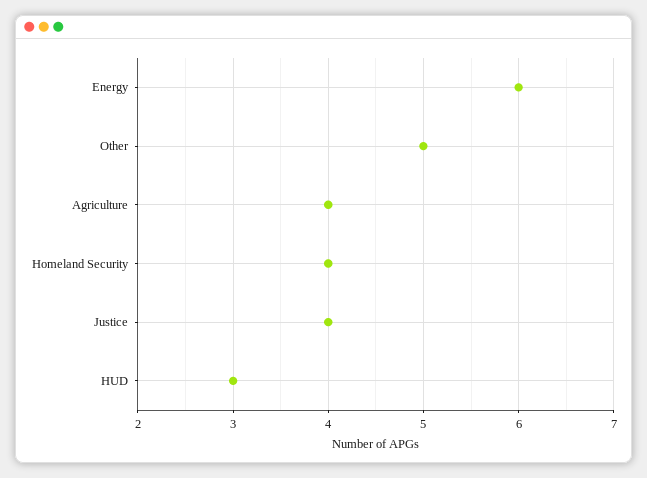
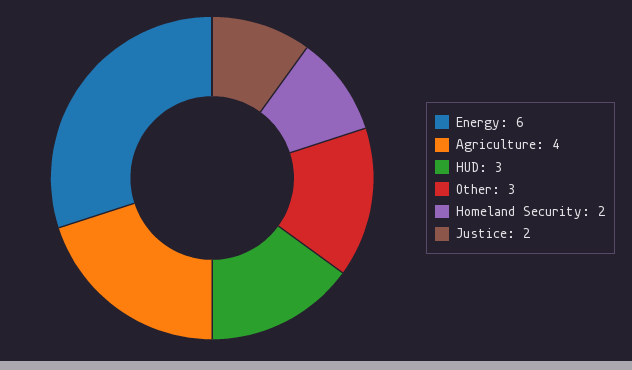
Other: 5 -> 3
Homeland Security: 4 -> 2
Justice: 4 -> 2

